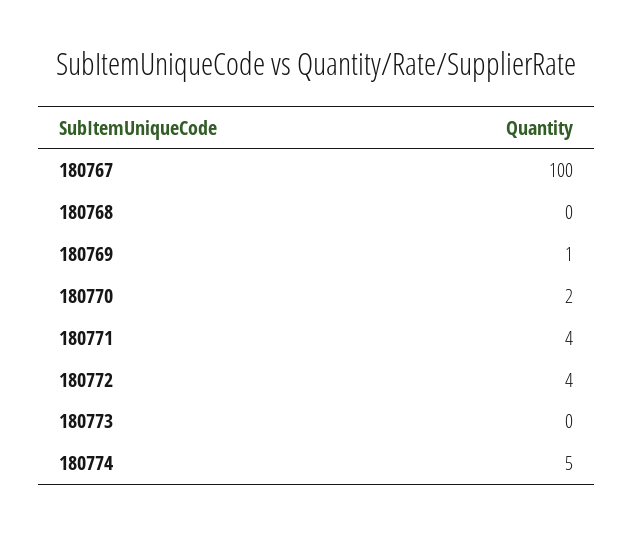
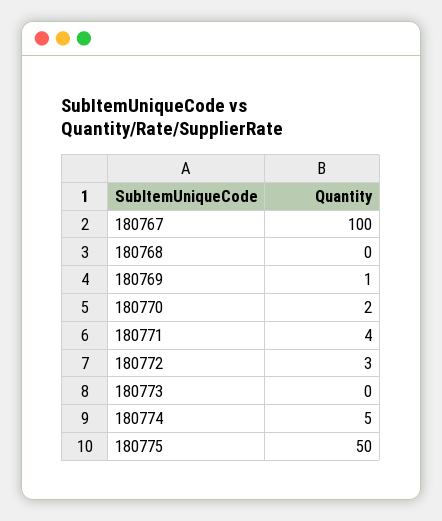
180772: 4 -> 3
180775: none -> 50

